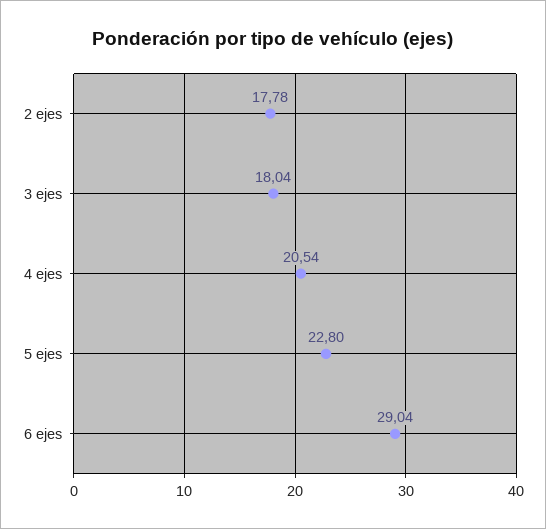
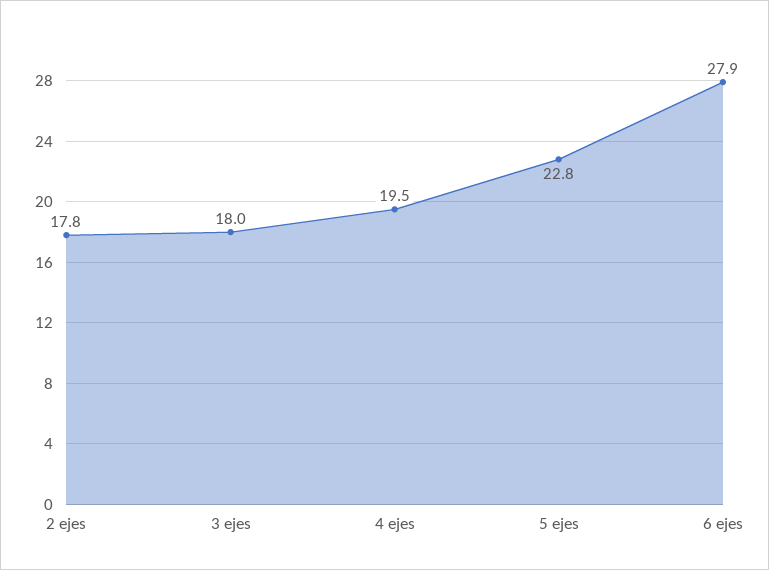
4 ejes: 20.54 -> 19.5
6 ejes: 29.04 -> 27.9

